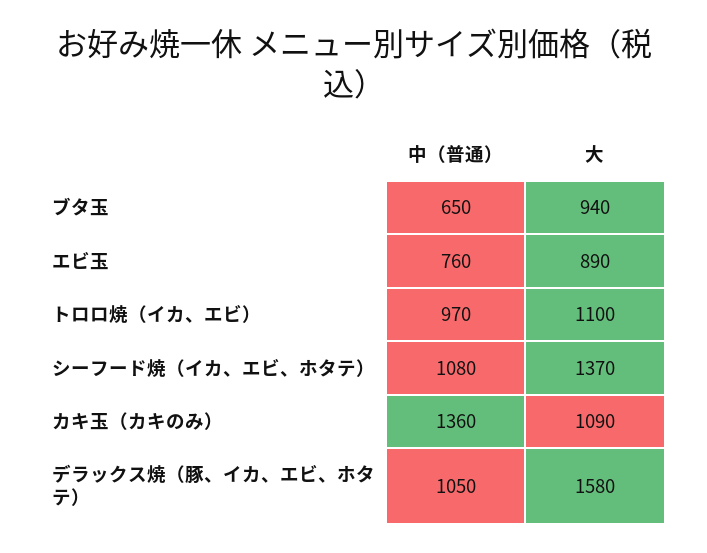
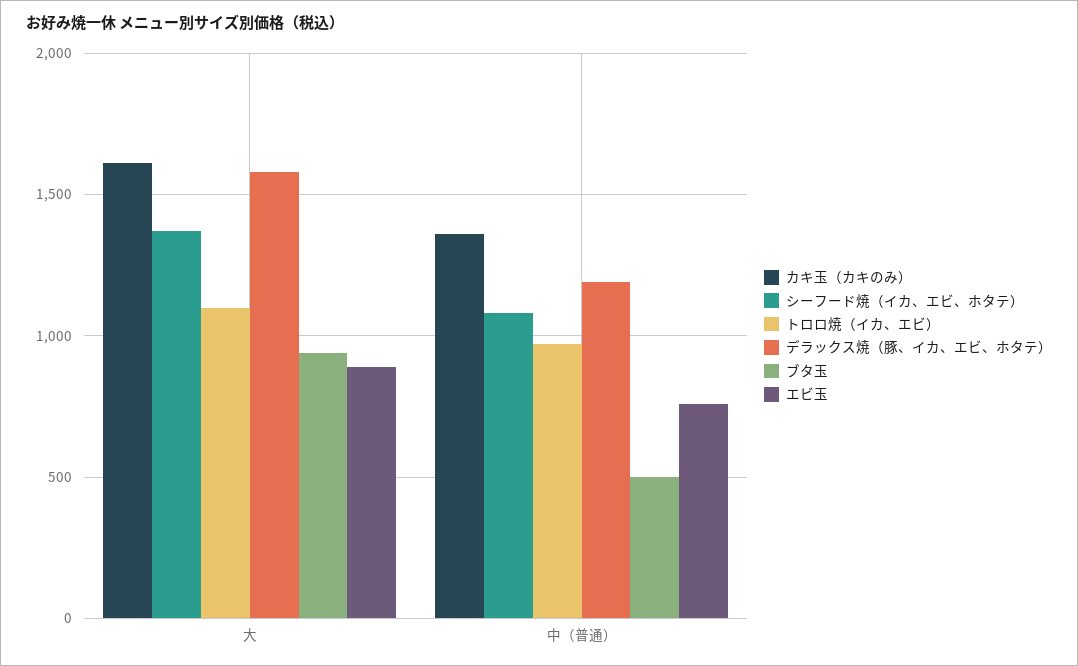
ブタ玉, 中（普通）: 650 -> 500
カキ玉（カキのみ）, 大: 1090 -> 1600
デラックス焼（豚、イカ、エビ、ホタテ）, 中（普通）: 1050 -> 1200

